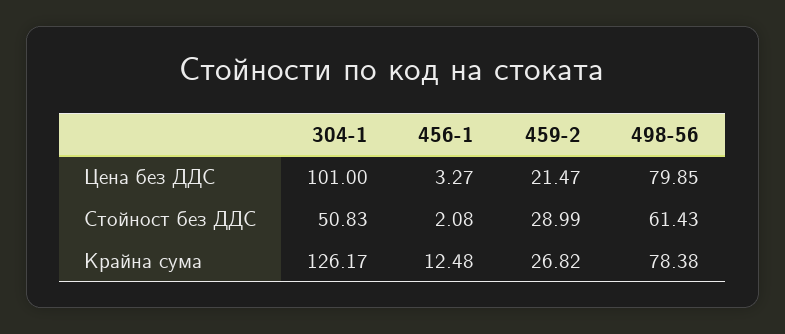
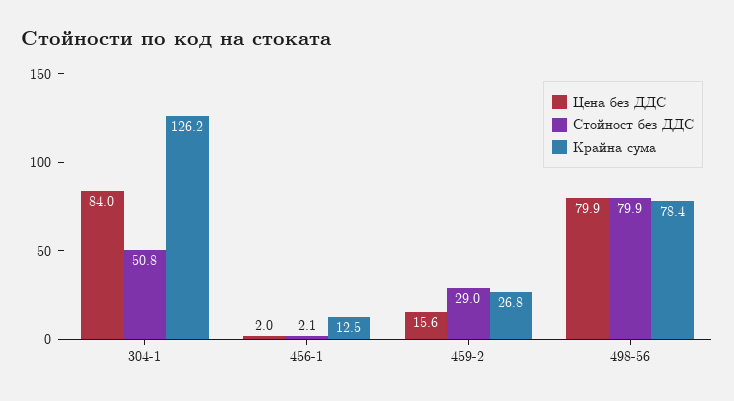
Цена без ДДС, 304-1: 101 -> 84
Цена без ДДС, 456-1: 3.27 -> 2
Цена без ДДС, 459-2: 21.47 -> 15.6
Стойност без ДДС, 498-56: 61.43 -> 79.9

